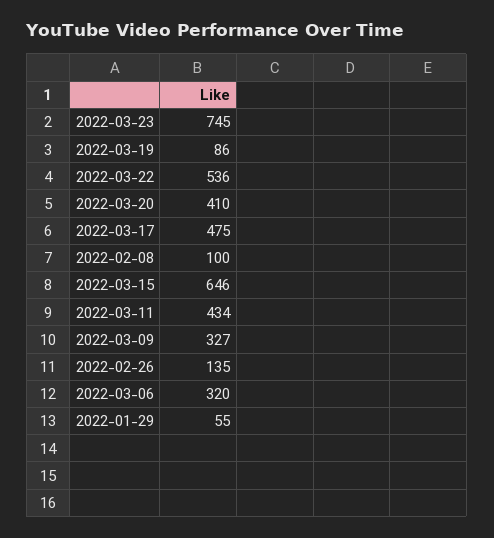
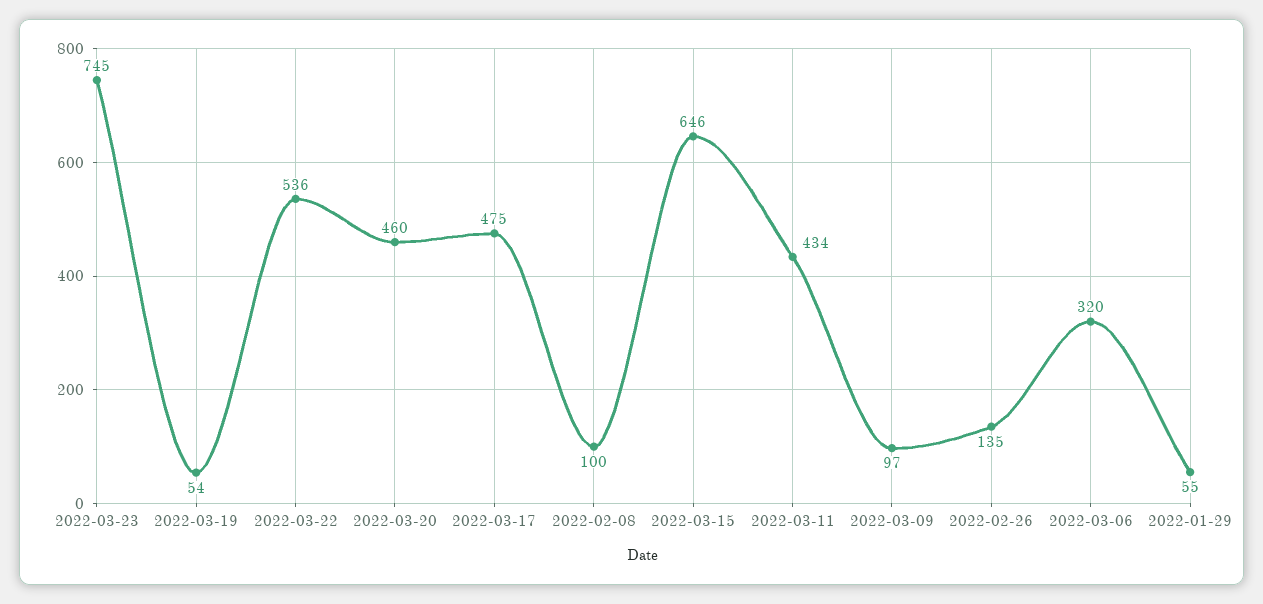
2022-03-19: 86 -> 54
2022-03-20: 410 -> 460
2022-03-09: 327 -> 97

